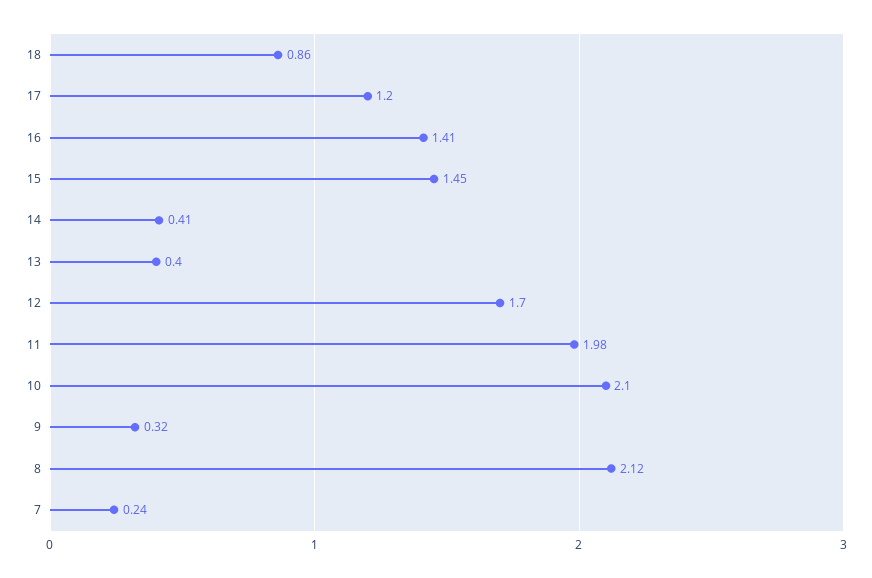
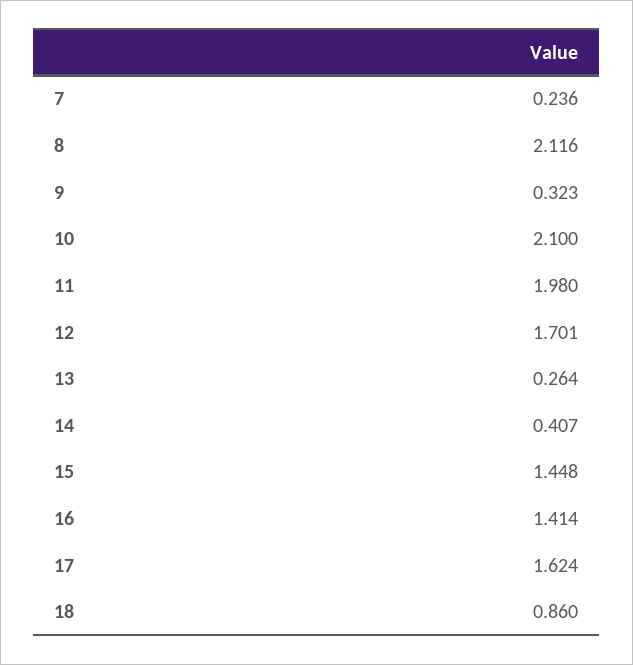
17: 1.2 -> 1.624
13: 0.4 -> 0.264

